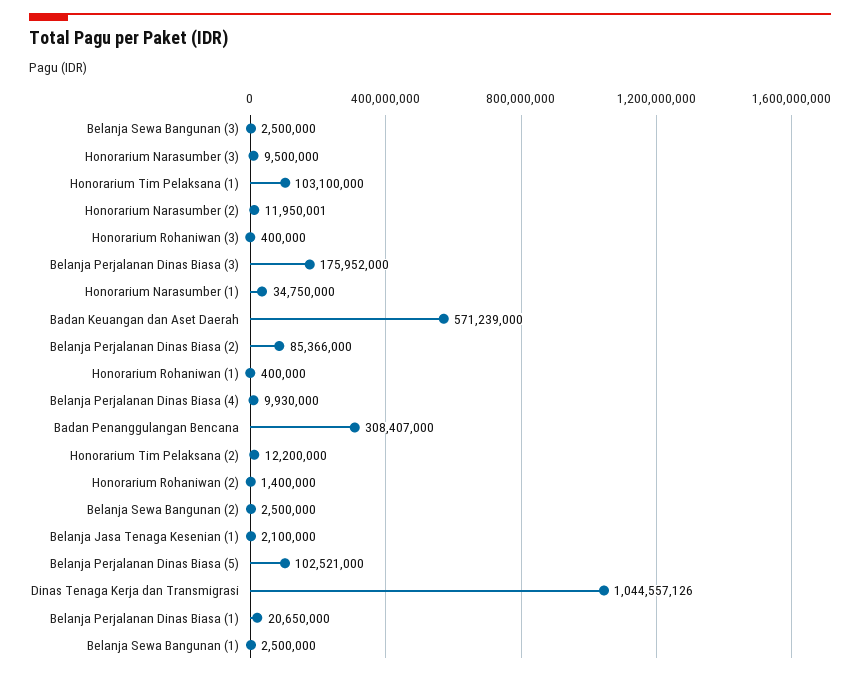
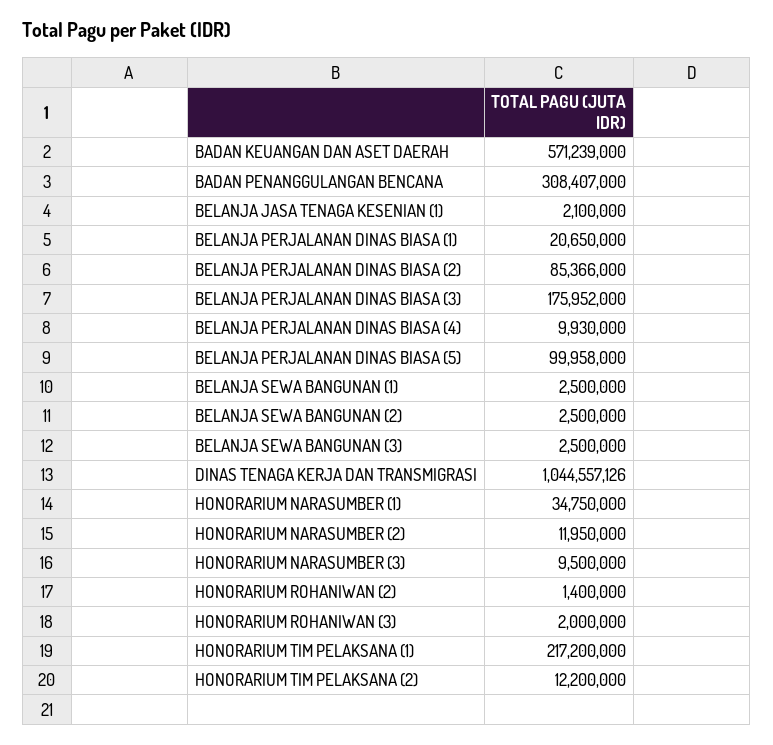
Honorarium Tim Pelaksana (1): 103100000 -> 217200000
Honorarium Narasumber (2): 11950001 -> 11950000
Honorarium Rohaniwan (3): 400000 -> 2000000
Honorarium Rohaniwan (1): 400000 -> none
Belanja Perjalanan Dinas Biasa (5): 102521000 -> 99958000

